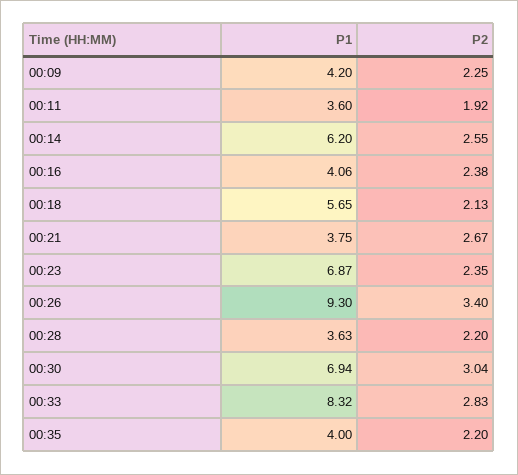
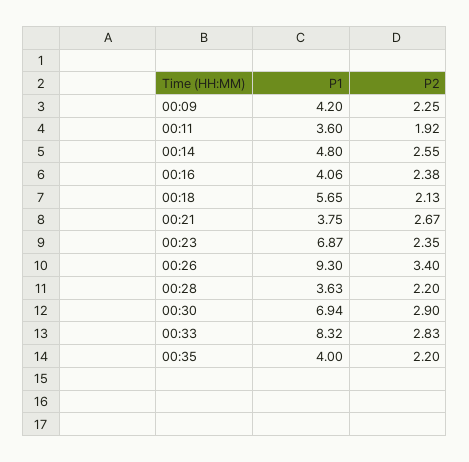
P1, 00:14: 6.2 -> 4.8
P2, 00:30: 3.04 -> 2.9

